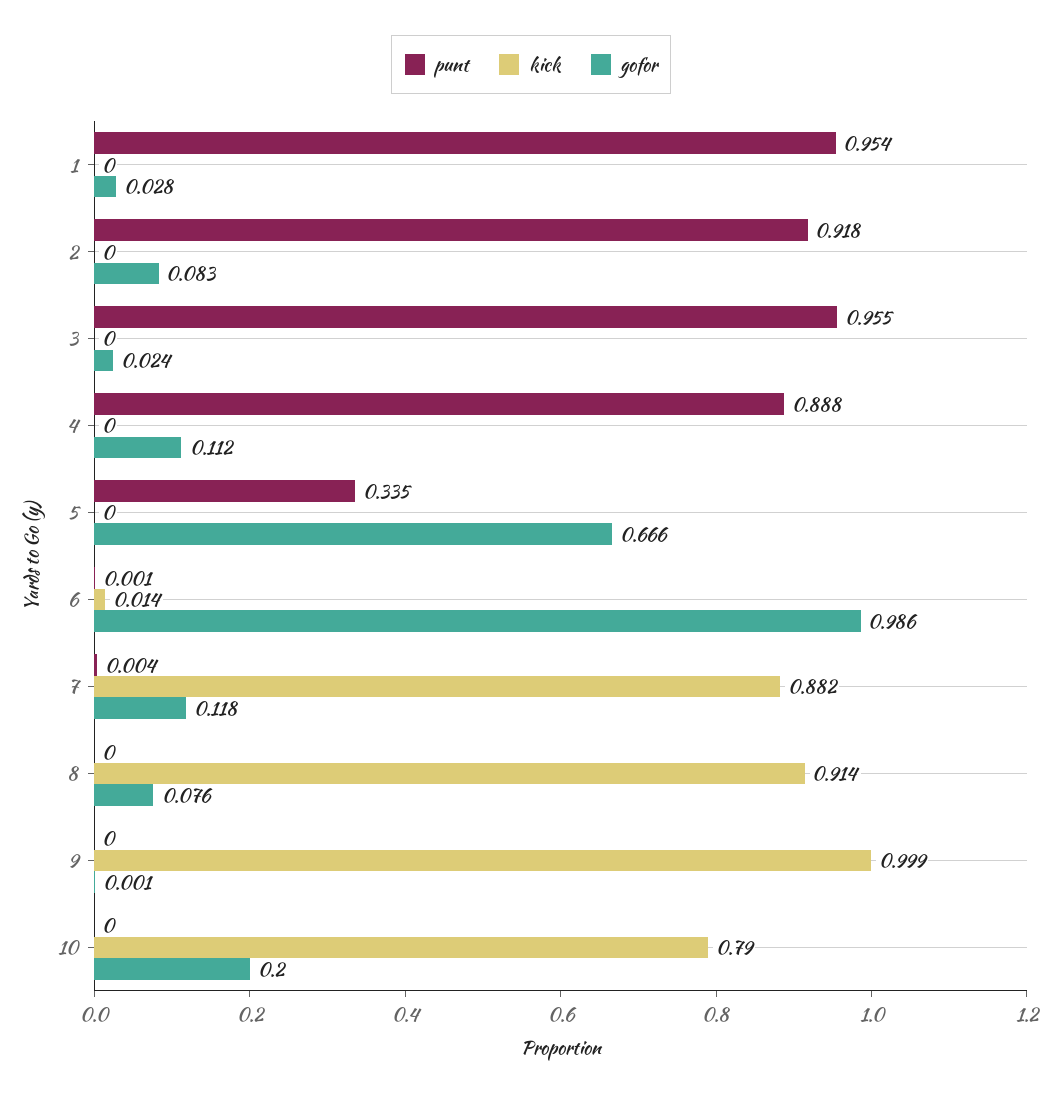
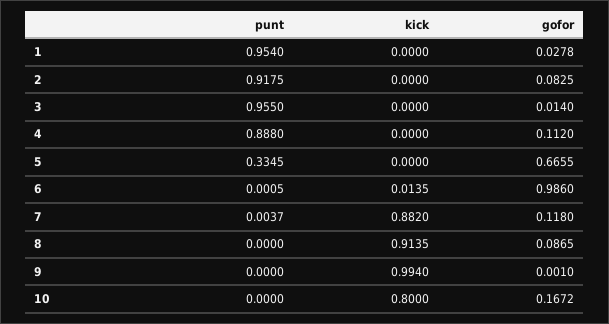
gofor, 3: 0.024 -> 0.014
gofor, 8: 0.076 -> 0.0865
kick, 9: 0.999 -> 0.994
kick, 10: 0.79 -> 0.8
gofor, 10: 0.2 -> 0.1672

